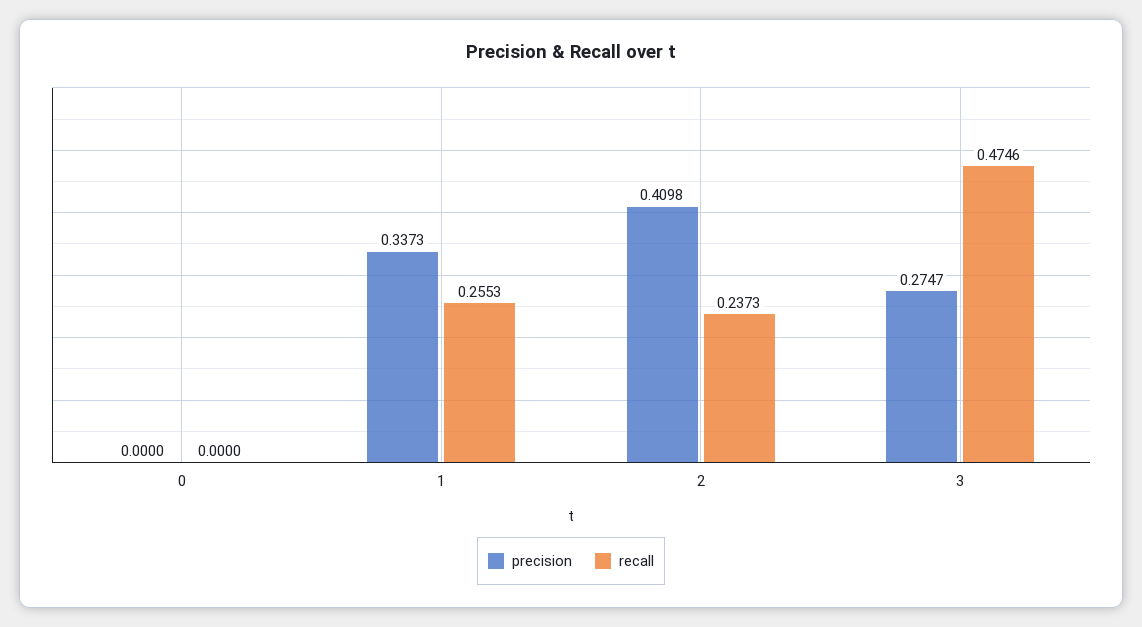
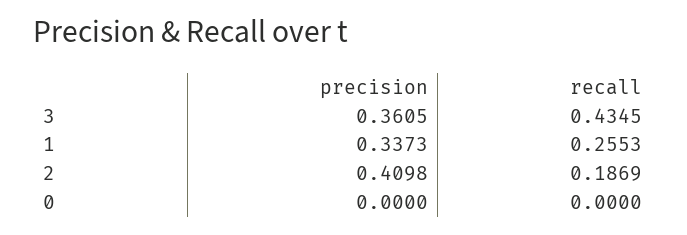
recall, 2: 0.2373 -> 0.1869
precision, 3: 0.2747 -> 0.3605
recall, 3: 0.4746 -> 0.4345

